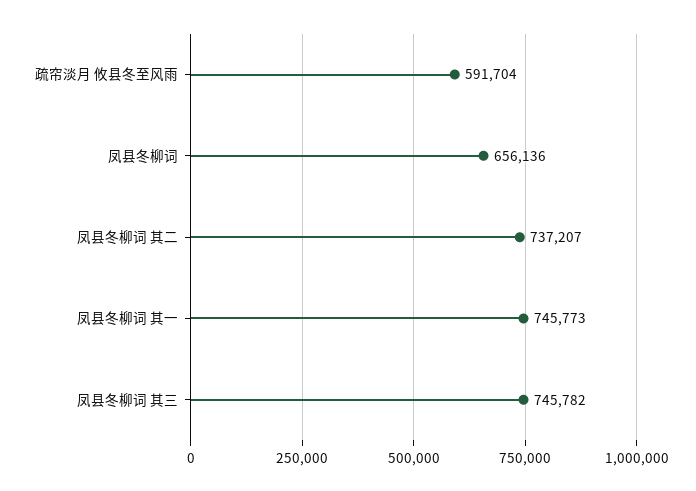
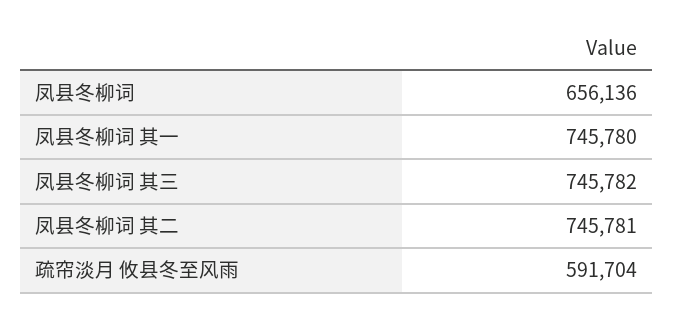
凤县冬柳词 其二: 737207 -> 745781
凤县冬柳词 其一: 745773 -> 745780

